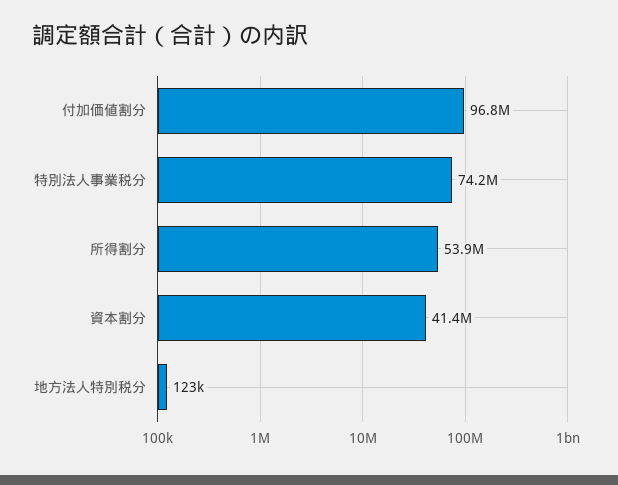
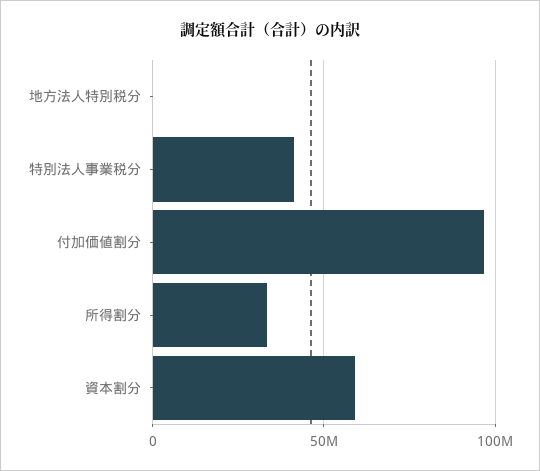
特別法人事業税分: 74200000 -> 40000000
所得割分: 53900000 -> 35000000
資本割分: 41400000 -> 60000000

